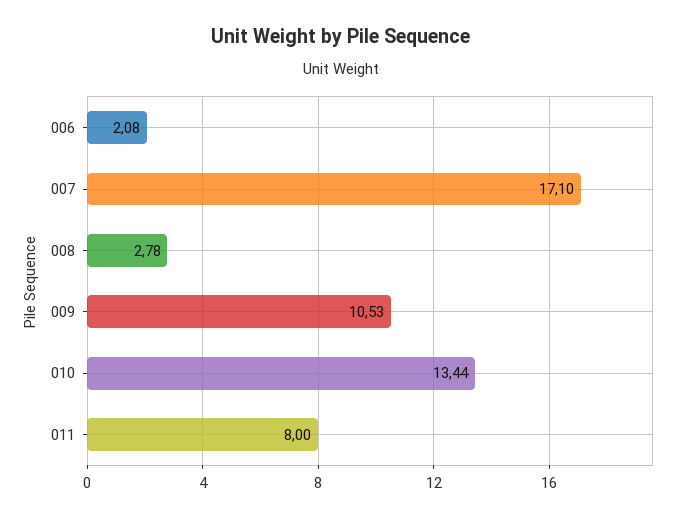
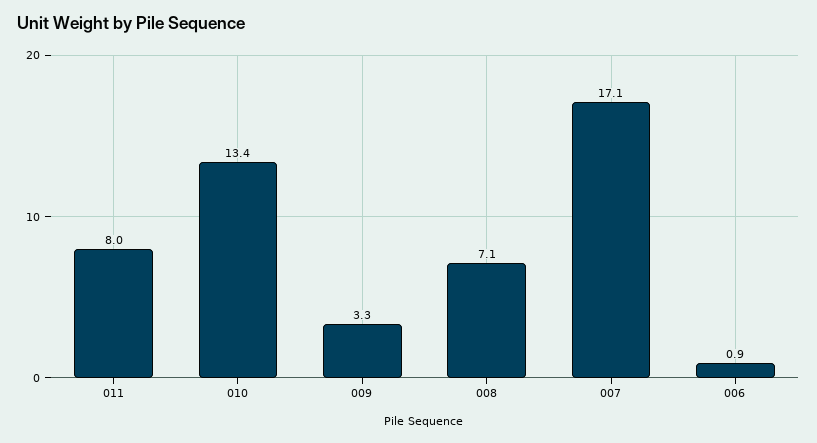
006: 2.08 -> 0.9
008: 2.78 -> 7.1
009: 10.53 -> 3.3

